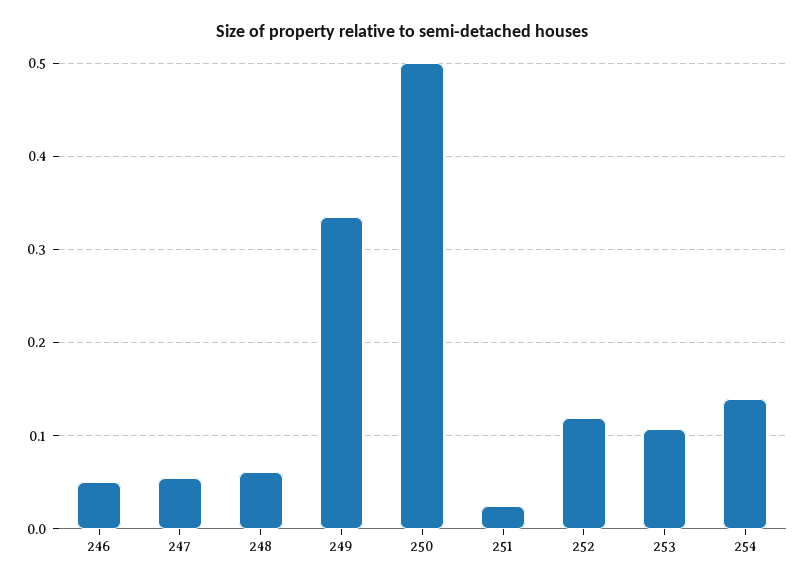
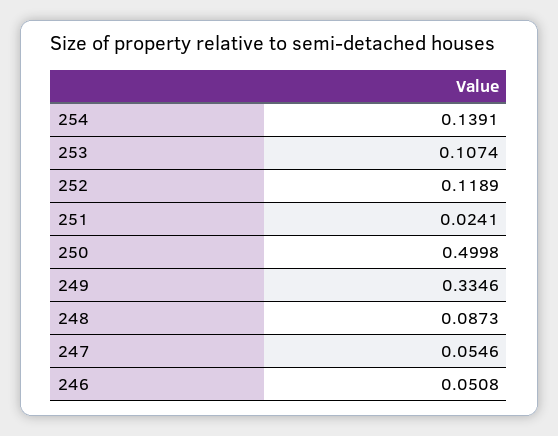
248: 0.06 -> 0.0873

